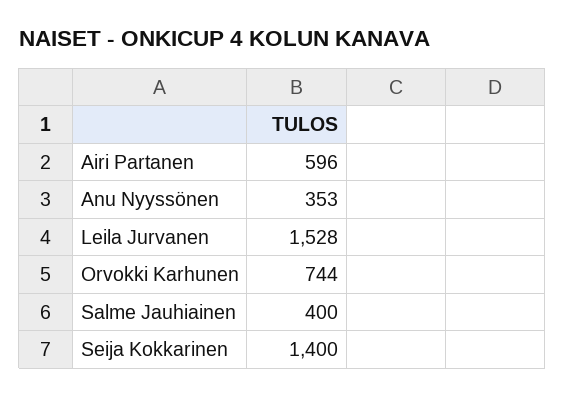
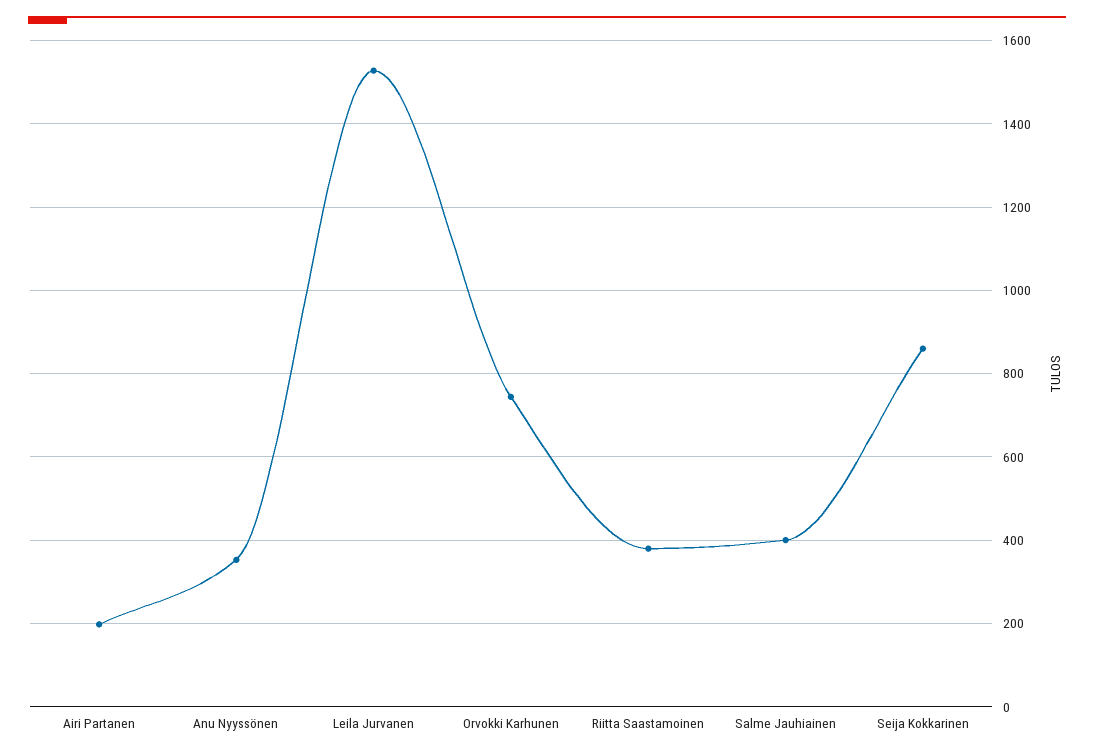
Airi Partanen: 596 -> 200
Seija Kokkarinen: 1400 -> 860
Riitta Saastamoinen: none -> 380

